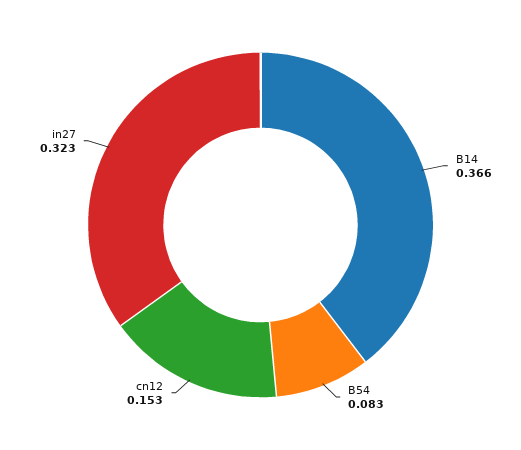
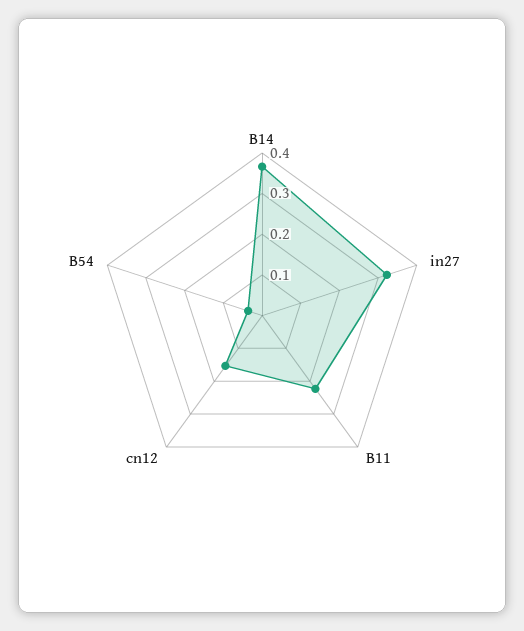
B54: 0.083 -> 0.04
B11: none -> 0.22

